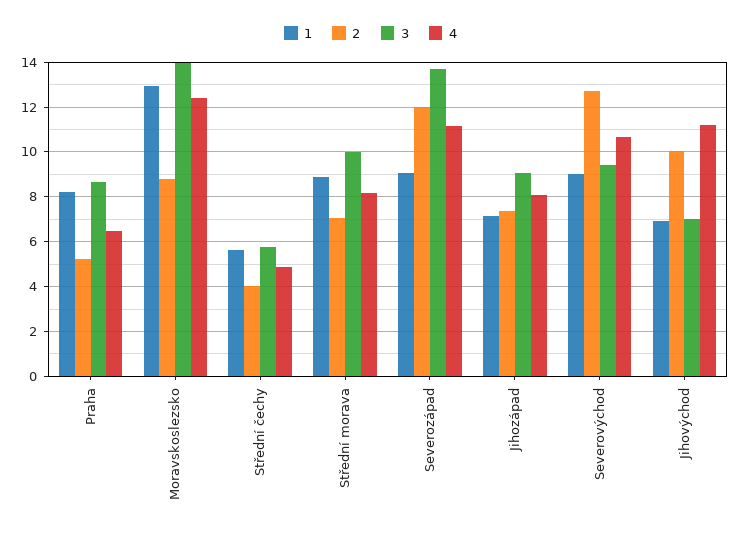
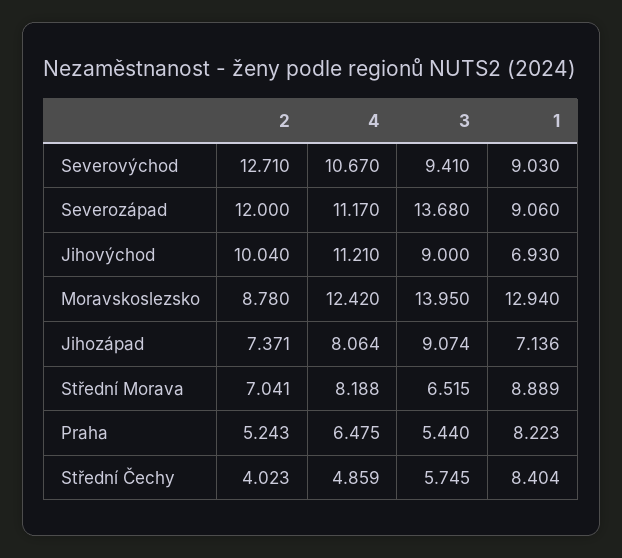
3, Praha: 8.5 -> 5.44
1, Střední čechy: 5.5 -> 8.404
3, Střední morava: 10 -> 6.515
3, Jihovýchod: 7 -> 9

